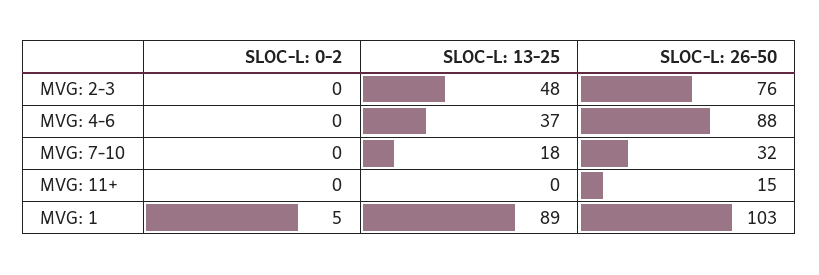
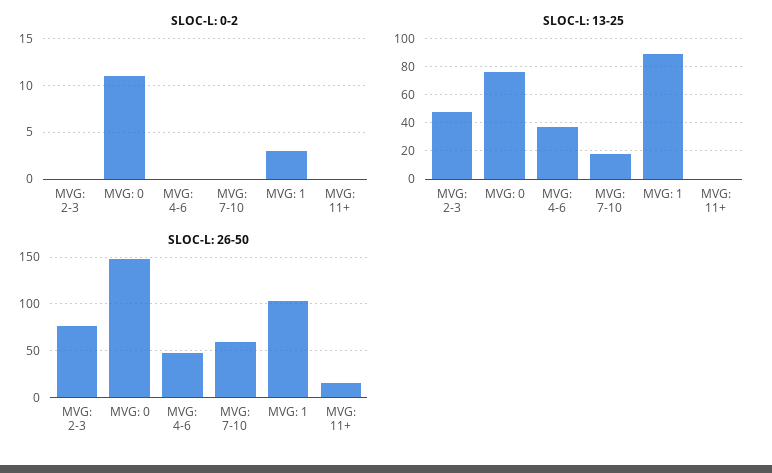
SLOC-L: 26-50, MVG: 4-6: 88 -> 50
SLOC-L: 26-50, MVG: 7-10: 32 -> 60
SLOC-L: 0-2, MVG: 1: 5 -> 3
SLOC-L: 0-2, MVG: 0: none -> 11
SLOC-L: 13-25, MVG: 0: none -> 75
SLOC-L: 26-50, MVG: 0: none -> 150

